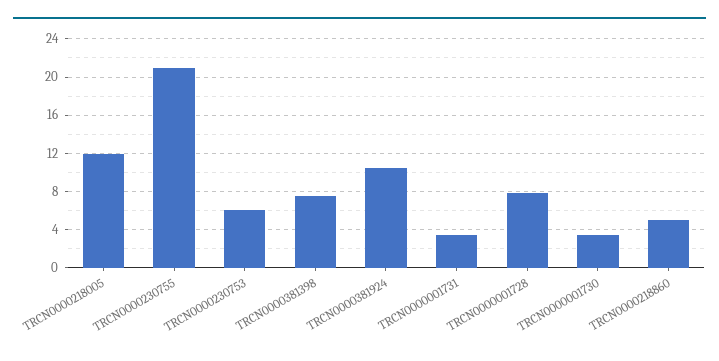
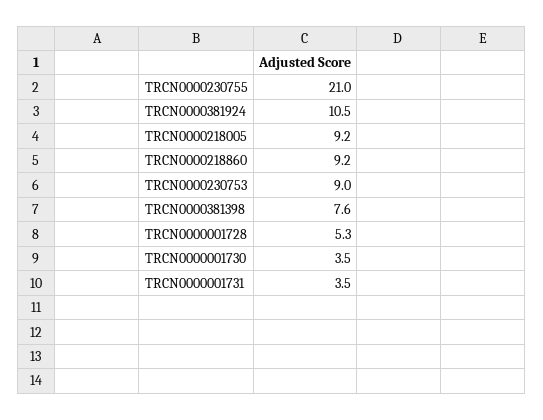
TRCN0000218005: 12 -> 9.2
TRCN0000230753: 6 -> 9
TRCN0000001728: 8 -> 5.3
TRCN0000218860: 5 -> 9.2

